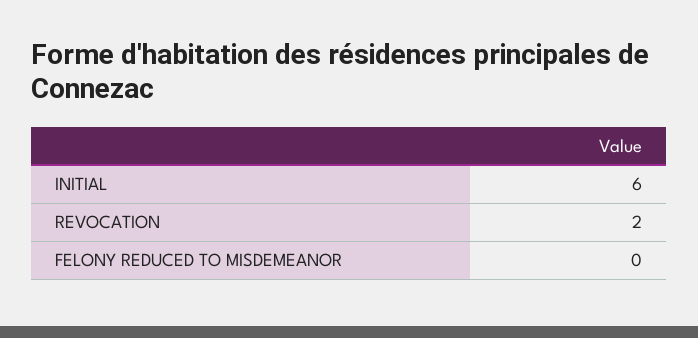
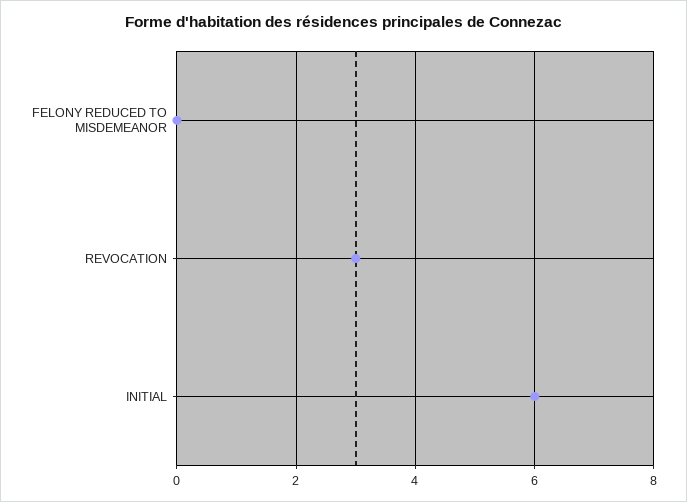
REVOCATION: 2 -> 3

